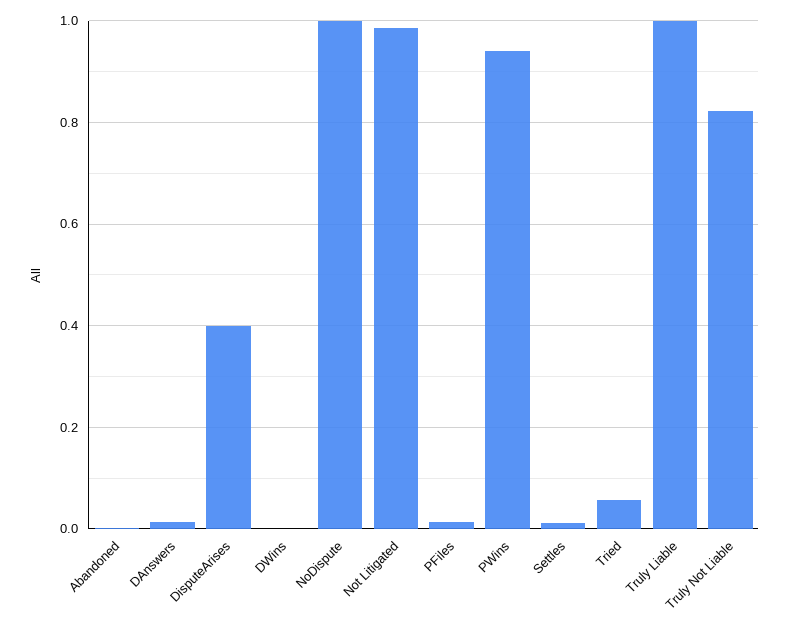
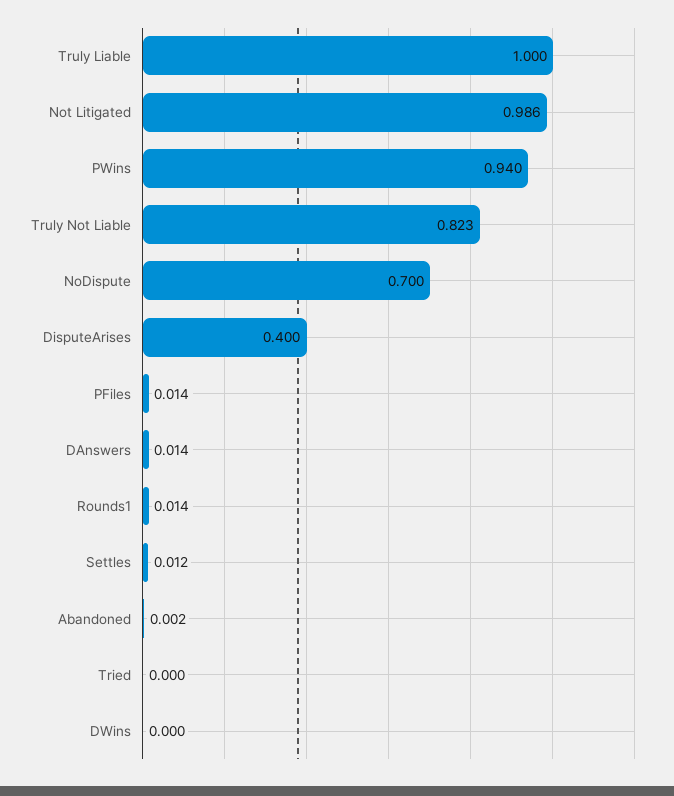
NoDispute: 1 -> 0.7
Tried: 0.06 -> 0
Rounds1: none -> 0.014

